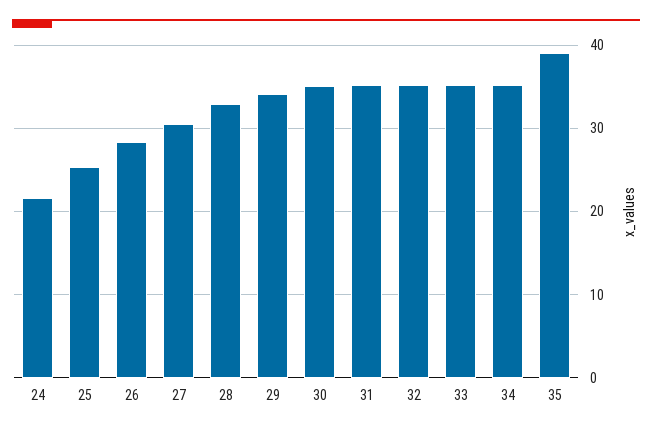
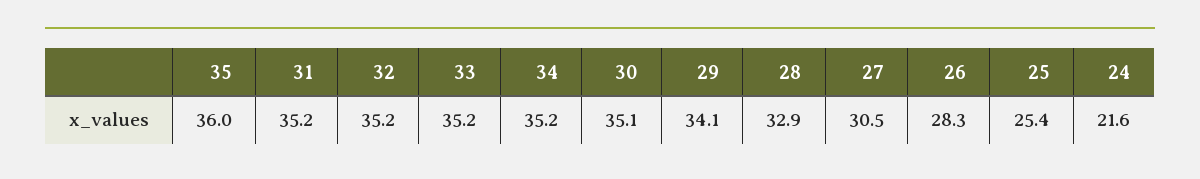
35: 39 -> 36

